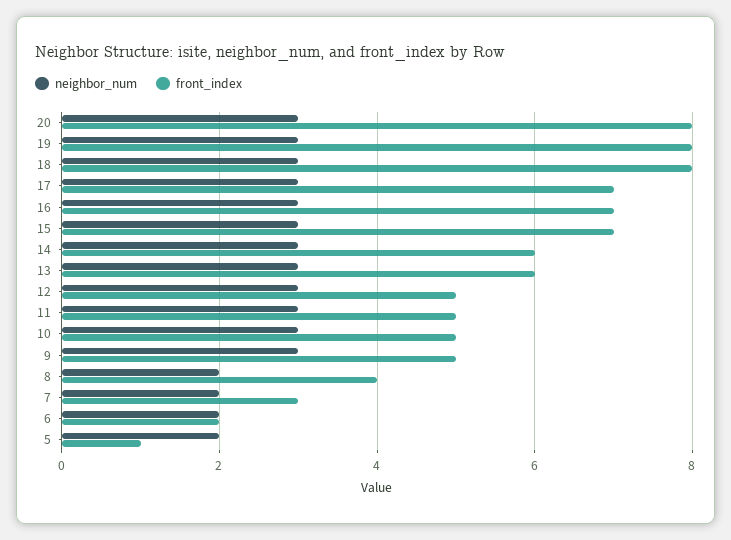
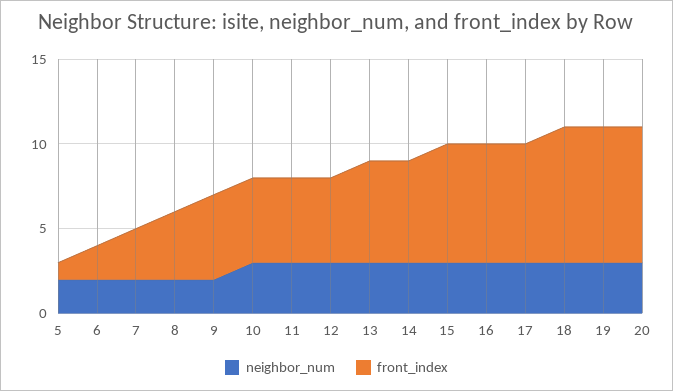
neighbor_num, 9: 3 -> 2

